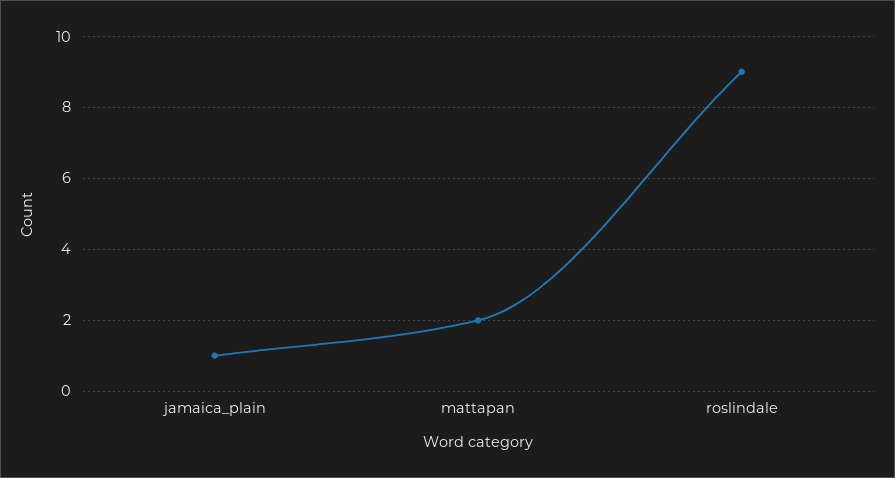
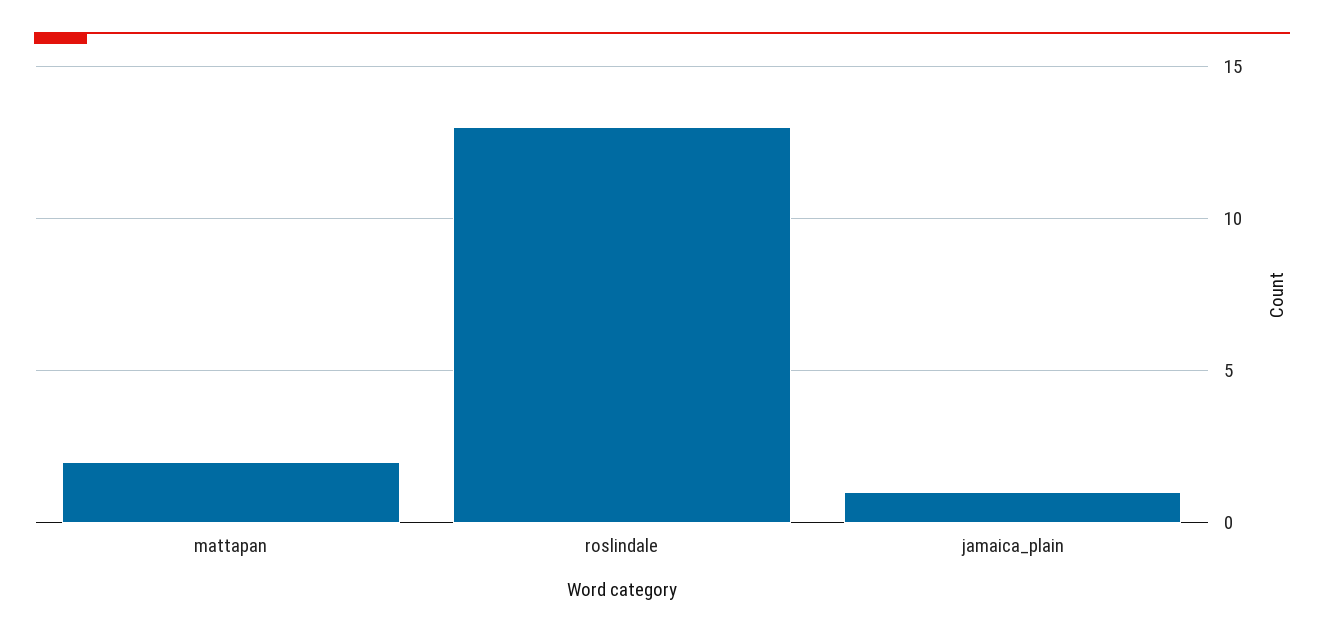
roslindale: 9 -> 13

